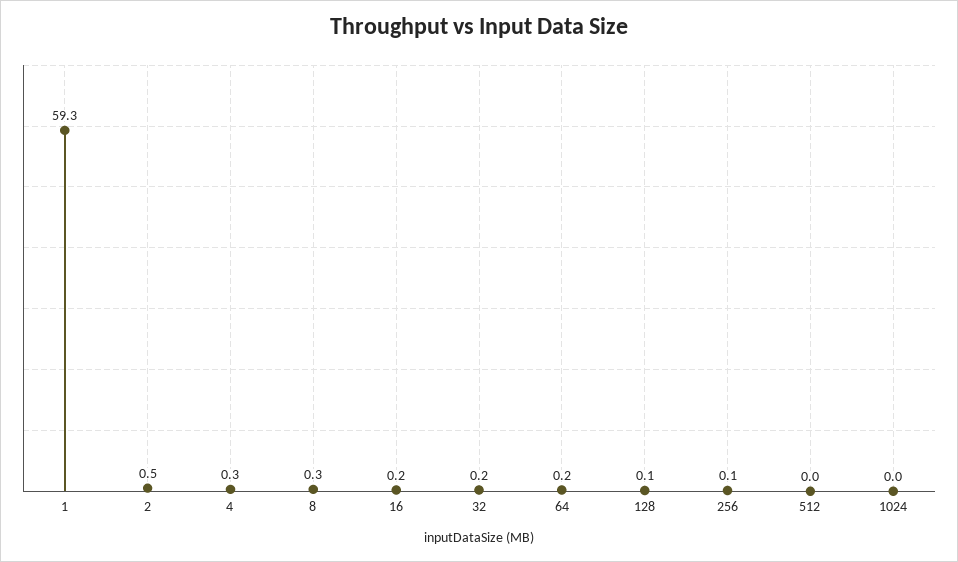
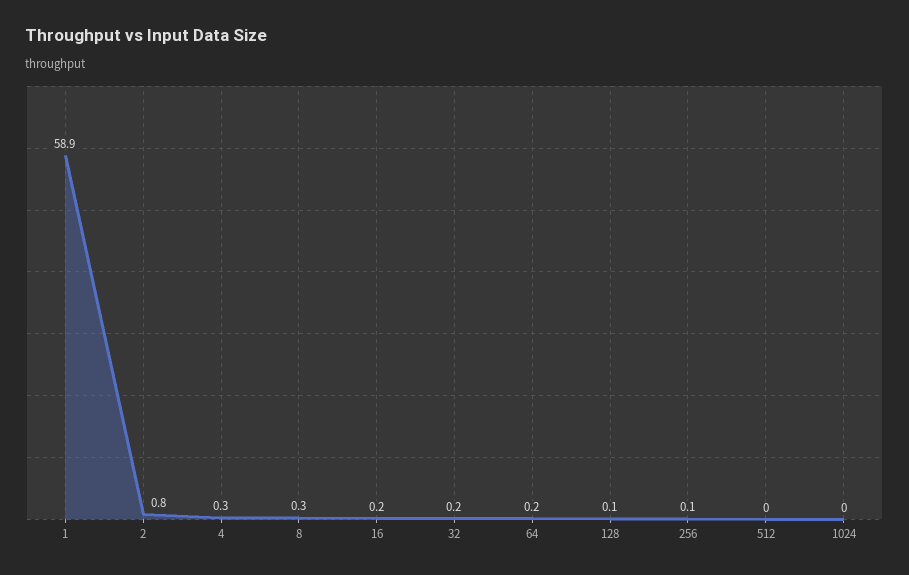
1: 59.3 -> 58.9
2: 0.5 -> 0.8

